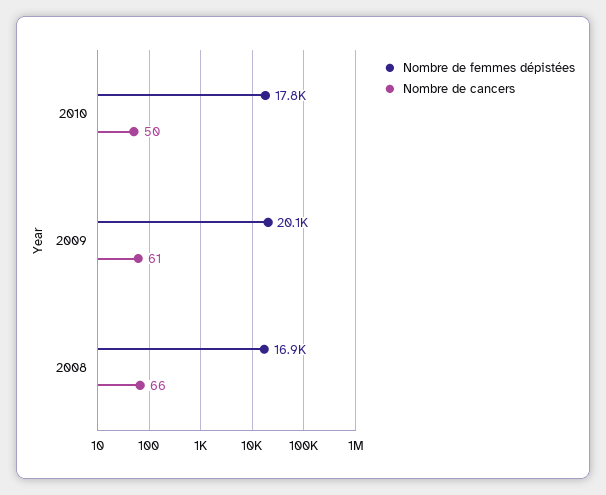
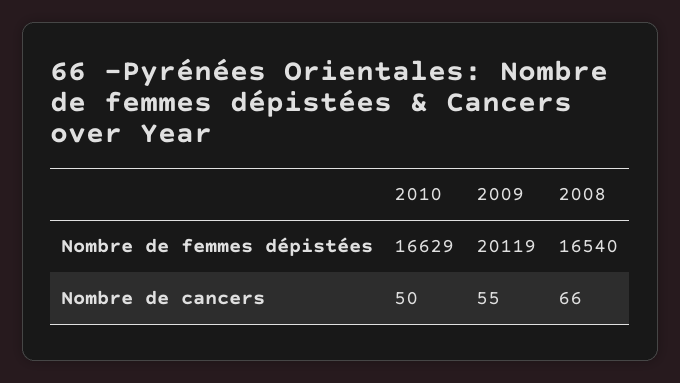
Nombre de femmes dépistées, 2010: 17800 -> 16629
Nombre de cancers, 2009: 61 -> 55
Nombre de femmes dépistées, 2008: 16900 -> 16540

